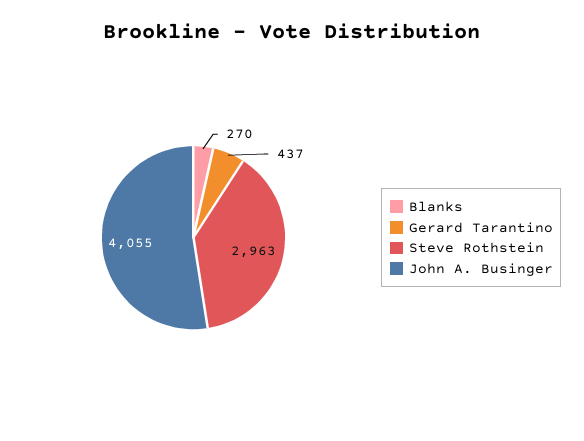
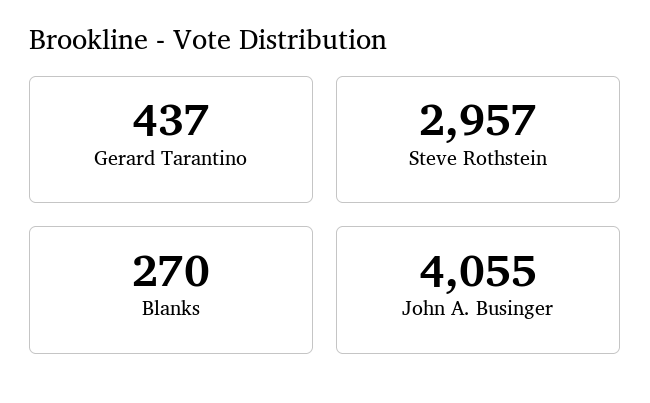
Steve Rothstein: 2963 -> 2957

